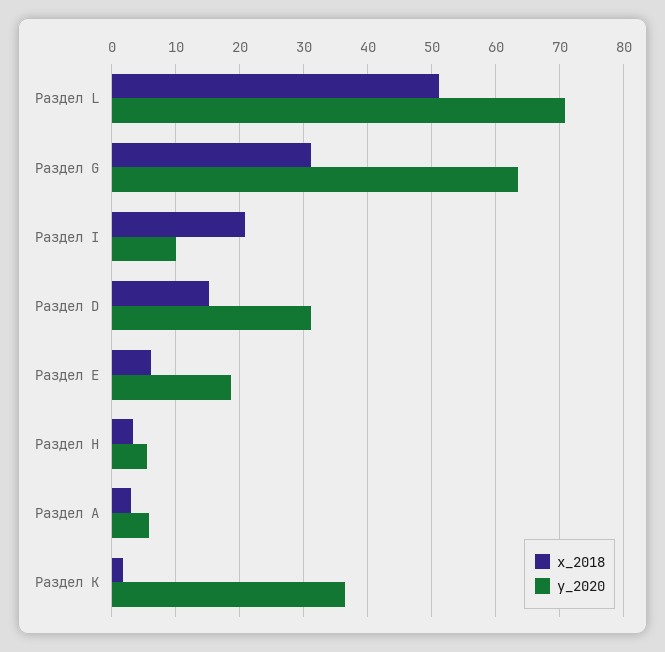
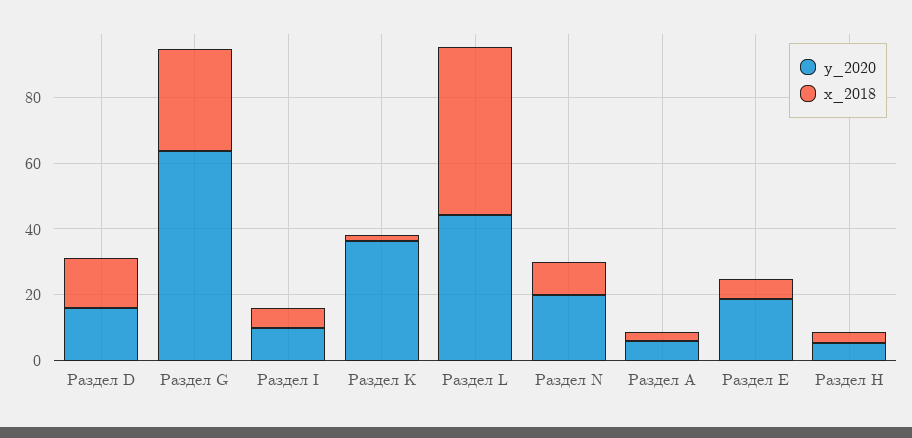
y_2020, Раздел L: 71 -> 45
x_2018, Раздел I: 21 -> 5
y_2020, Раздел D: 31 -> 15
y_2020, Раздел N: none -> 20
x_2018, Раздел N: none -> 10

